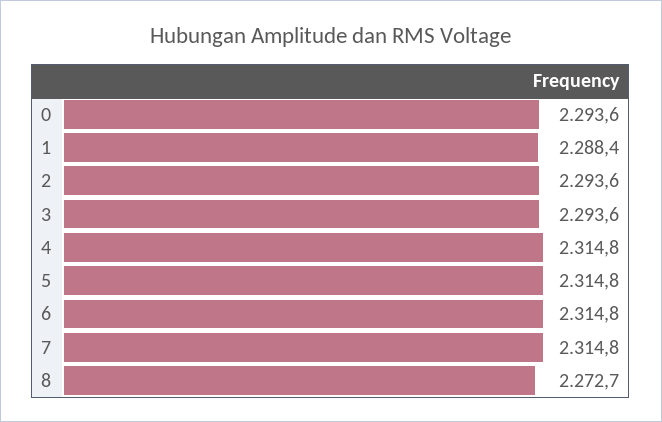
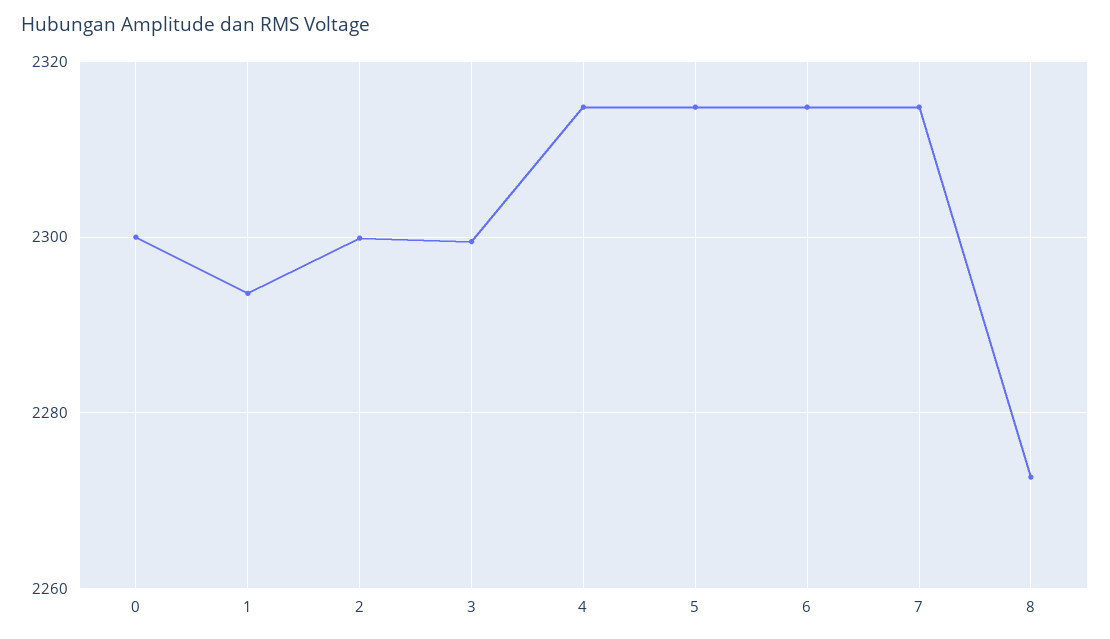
0: 2293.6 -> 2300
1: 2288.4 -> 2294
2: 2293.6 -> 2300
3: 2293.6 -> 2300

